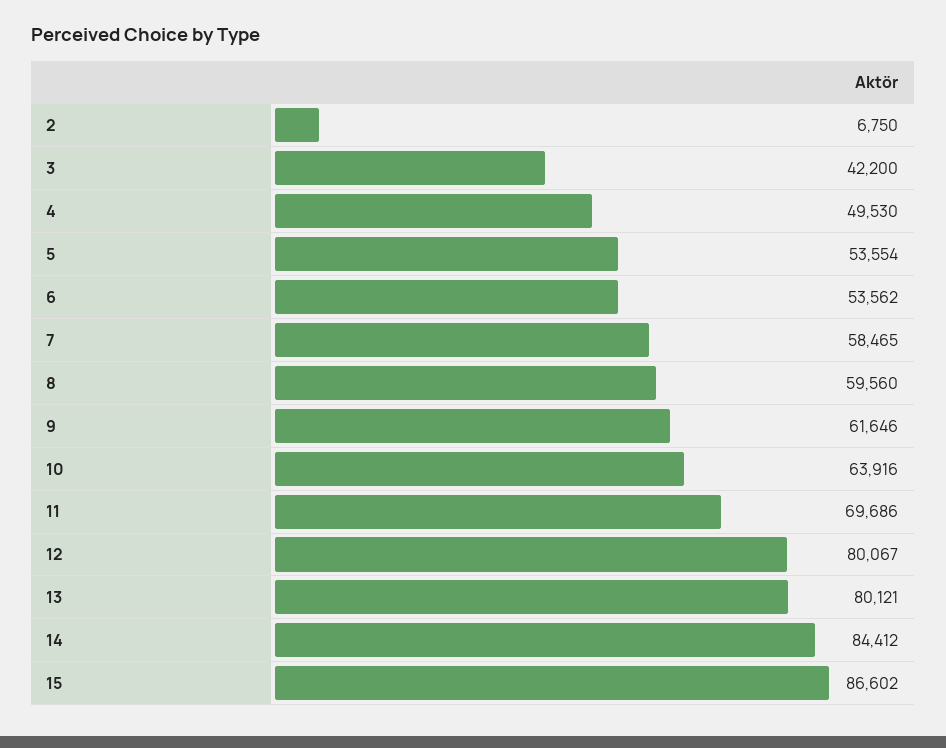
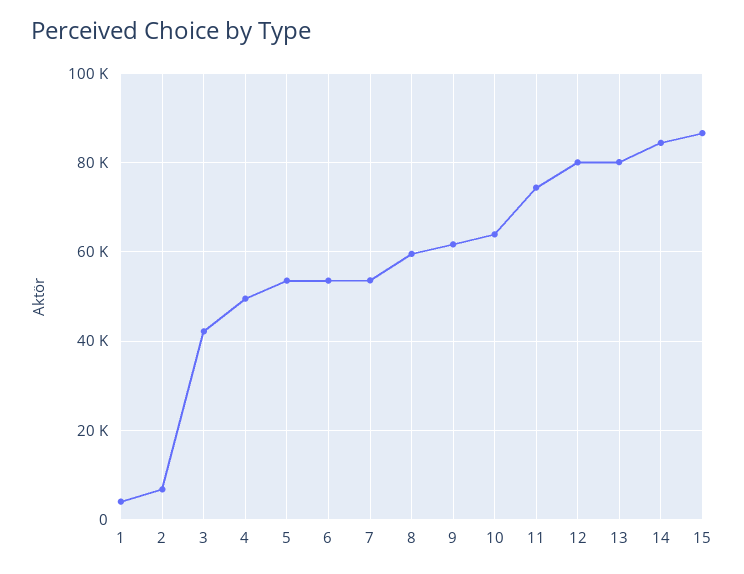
7: 58465 -> 54000
11: 69686 -> 74000
1: none -> 4000

